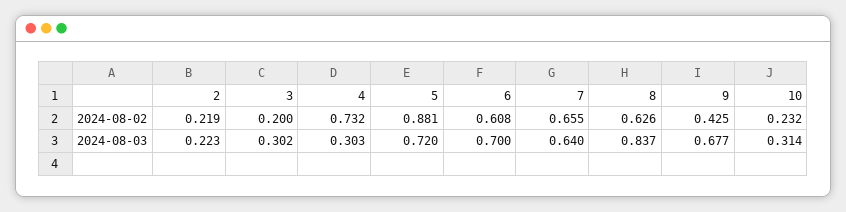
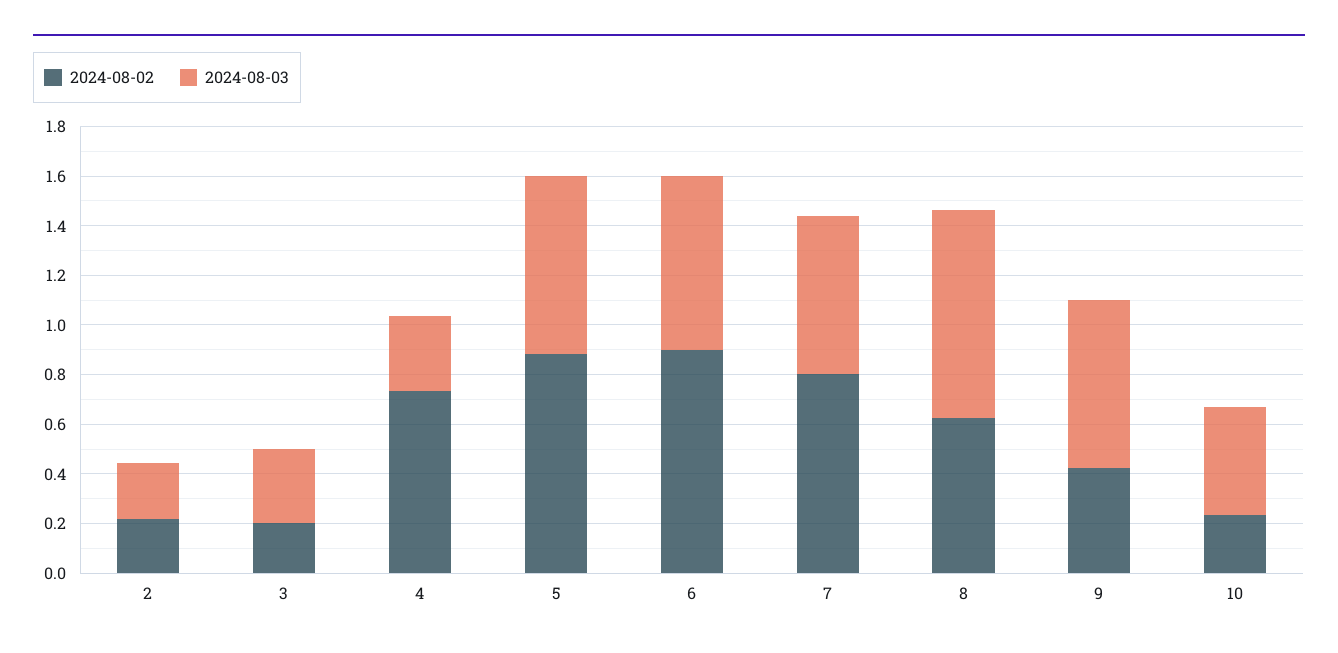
2024-08-02, 6: 0.608 -> 0.9
2024-08-02, 7: 0.655 -> 0.8
2024-08-03, 10: 0.314 -> 0.45

